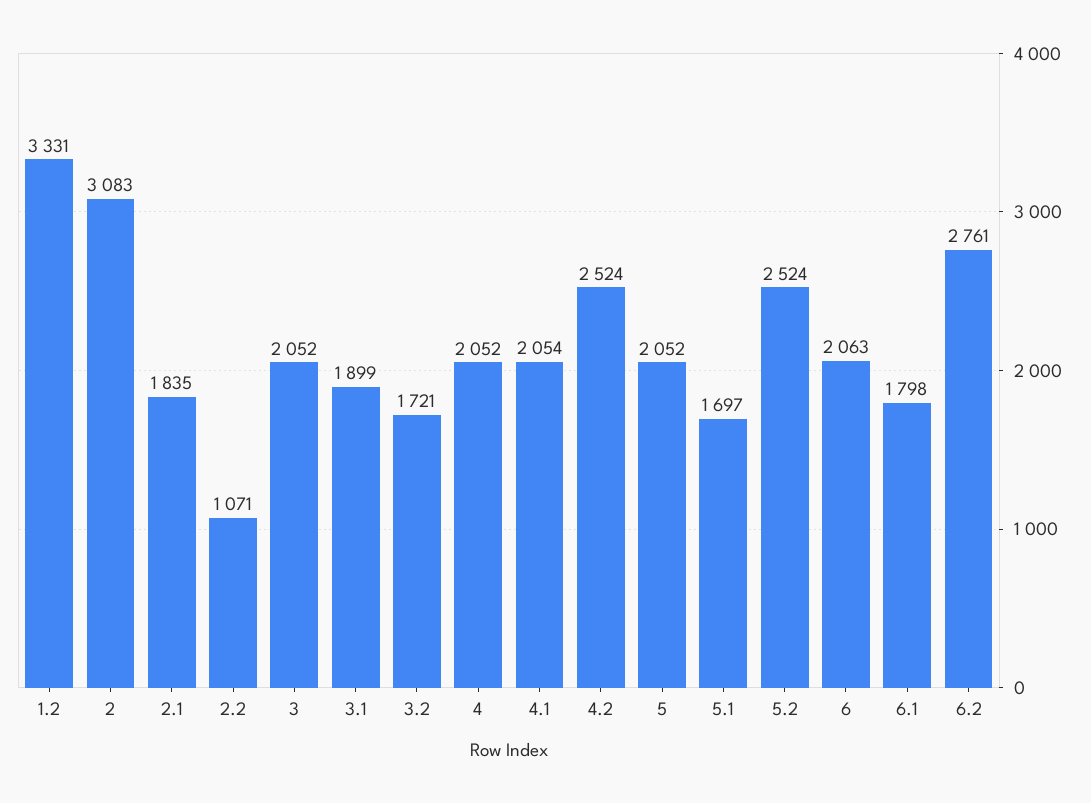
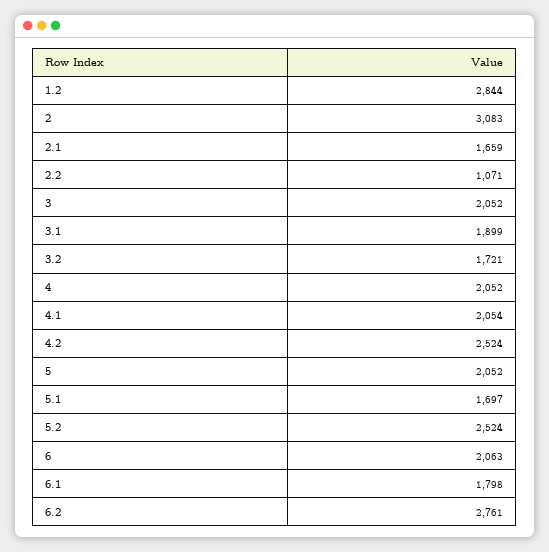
1.2: 3331 -> 2844
2.1: 1835 -> 1659

